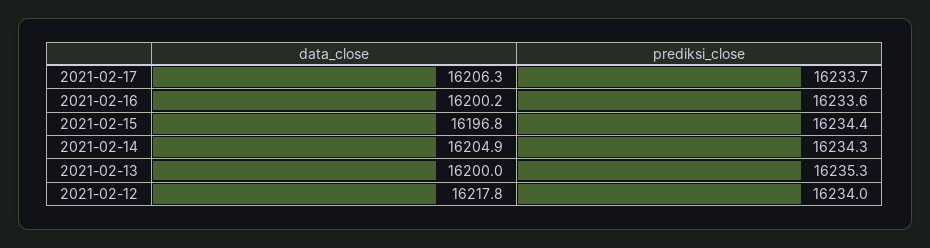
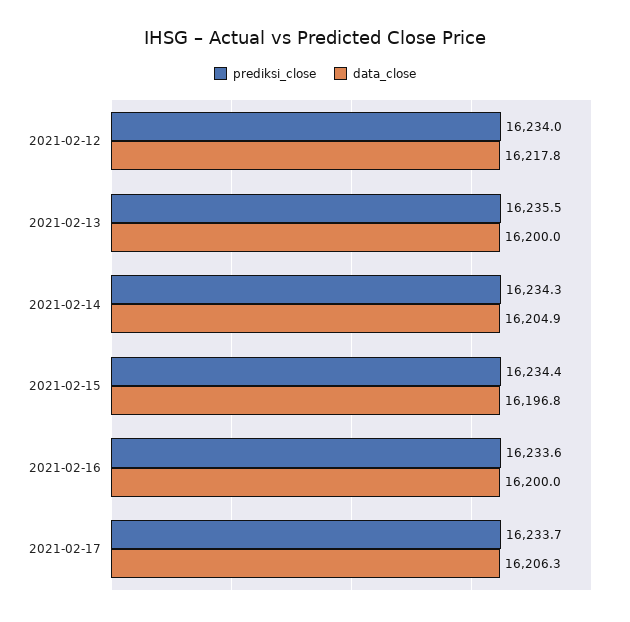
data_close, 2021-02-16: 16200.2 -> 16200
prediksi_close, 2021-02-13: 16235.3 -> 16235.5

